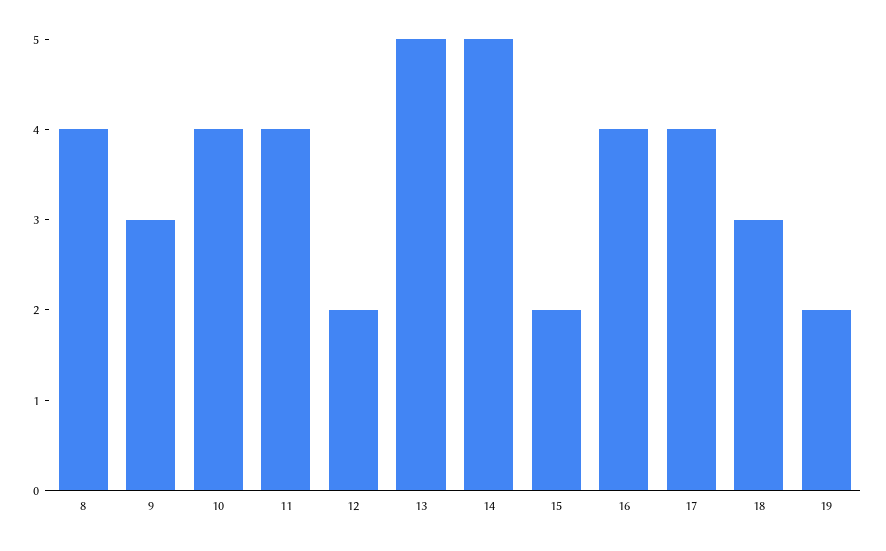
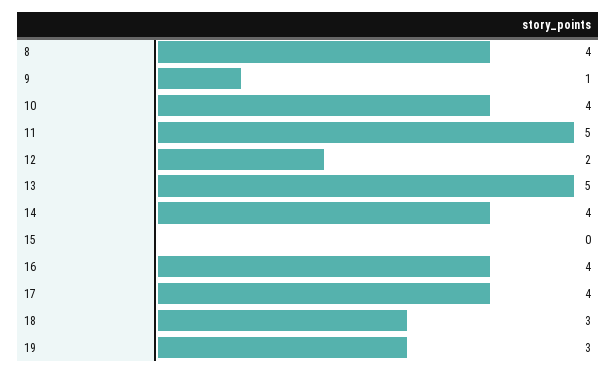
9: 3 -> 1
11: 4 -> 5
14: 5 -> 4
15: 2 -> 0
19: 2 -> 3

